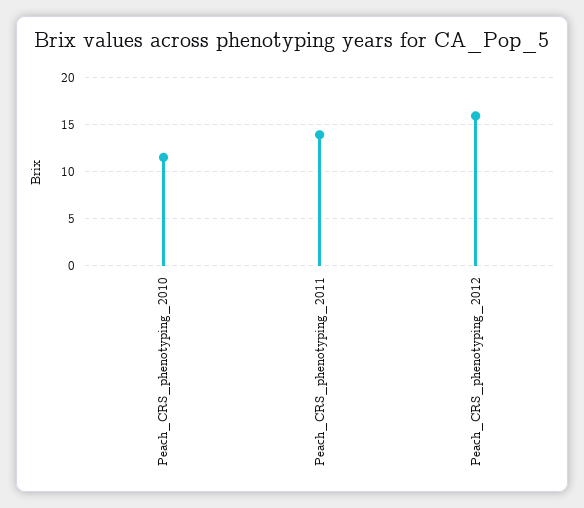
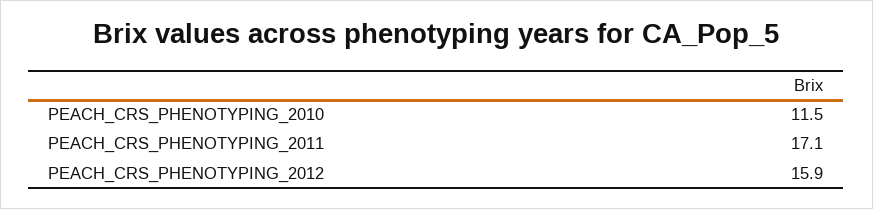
Peach_CRS_phenotyping_2011: 14 -> 17.1

